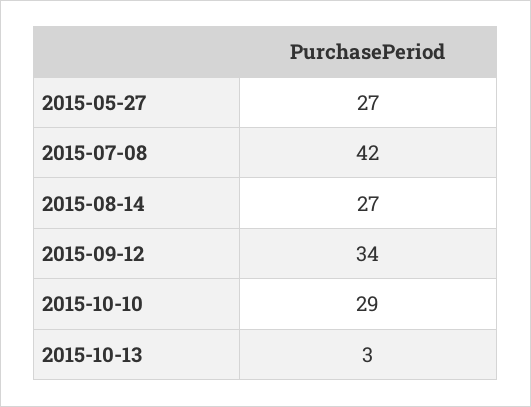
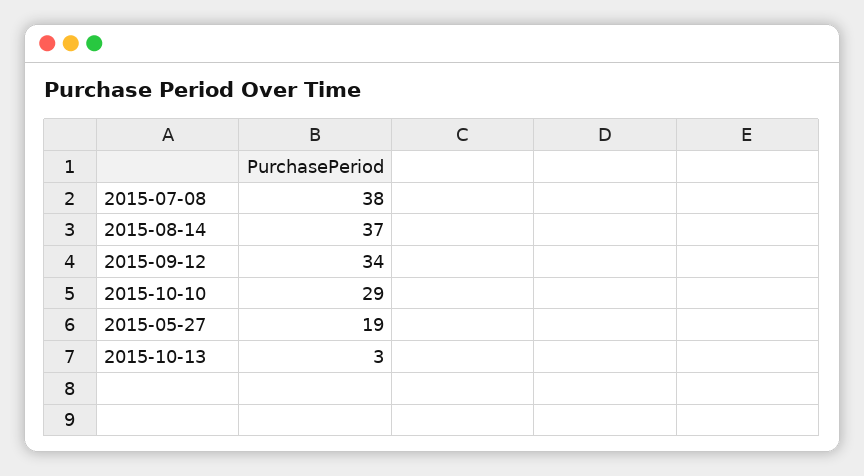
2015-05-27: 27 -> 19
2015-07-08: 42 -> 38
2015-08-14: 27 -> 37

